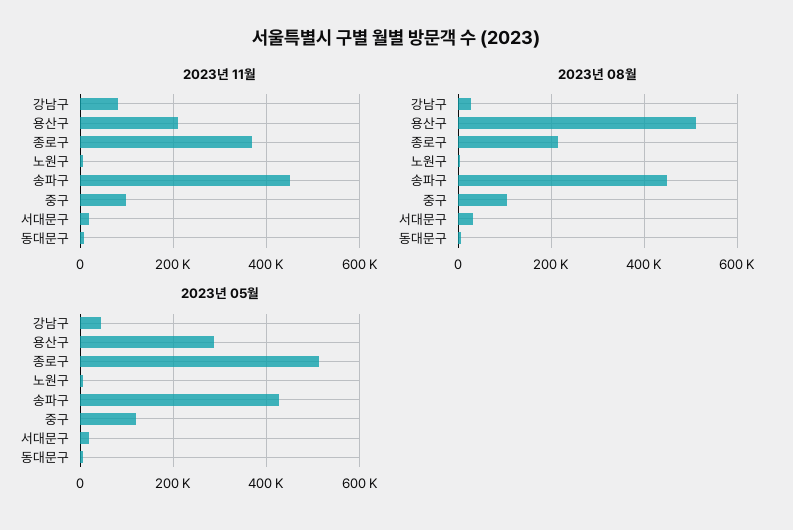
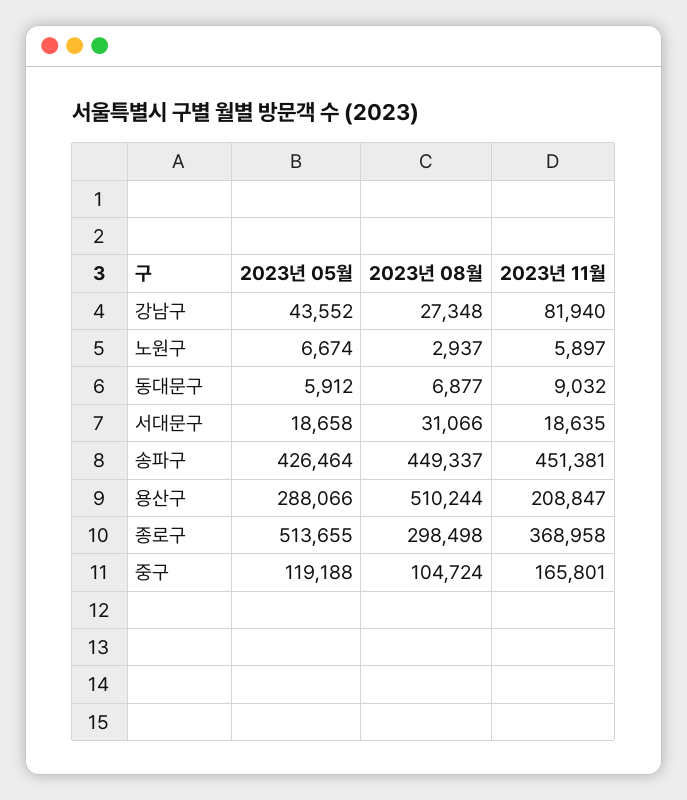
2023년 11월, 중구: 100000 -> 165801
2023년 08월, 종로구: 220000 -> 298498

